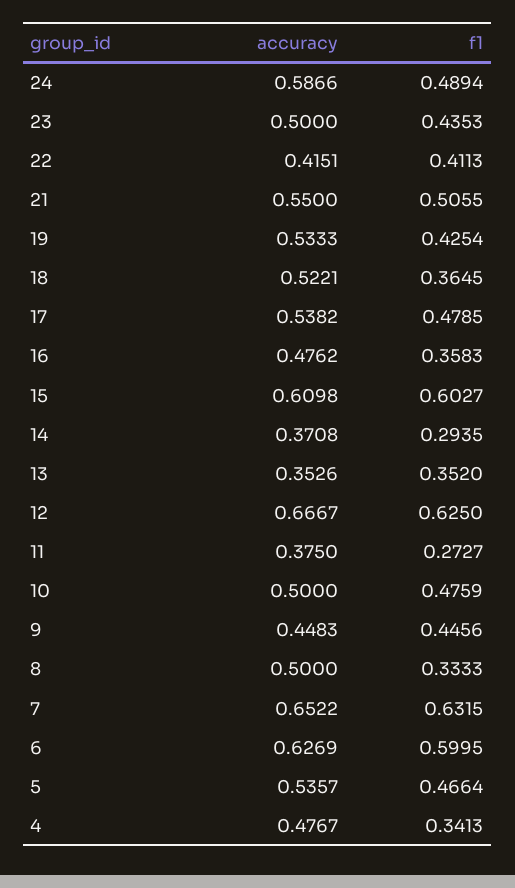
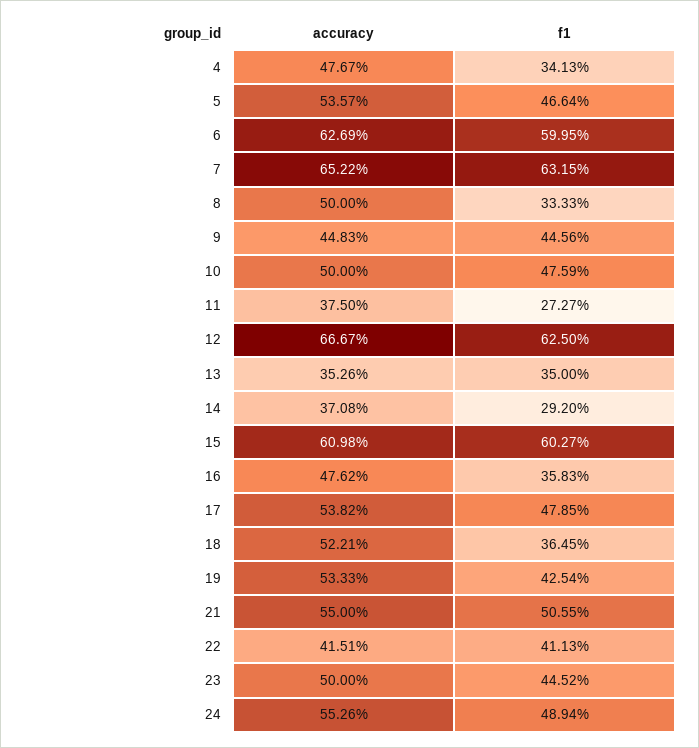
accuracy, 24: 0.5866 -> 0.5526
f1, 23: 0.4353 -> 0.4452
f1, 14: 0.2935 -> 0.292
f1, 13: 0.352 -> 0.35

